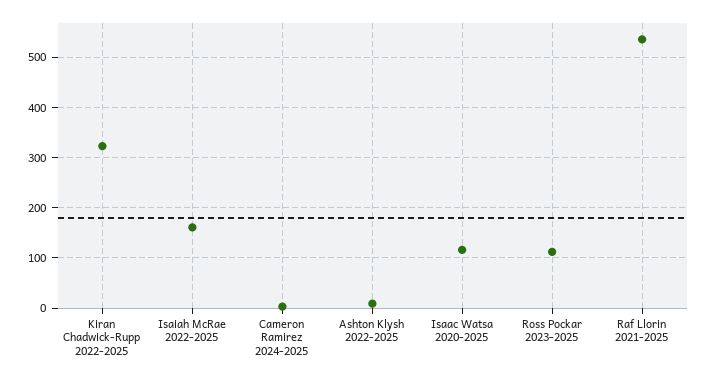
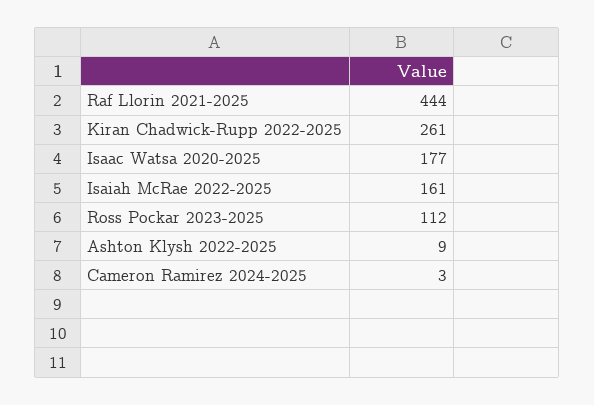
Kiran Chadwick-Rupp 2022-2025: 320 -> 261
Isaac Watsa 2020-2025: 120 -> 177
Raf Llorin 2021-2025: 540 -> 444

